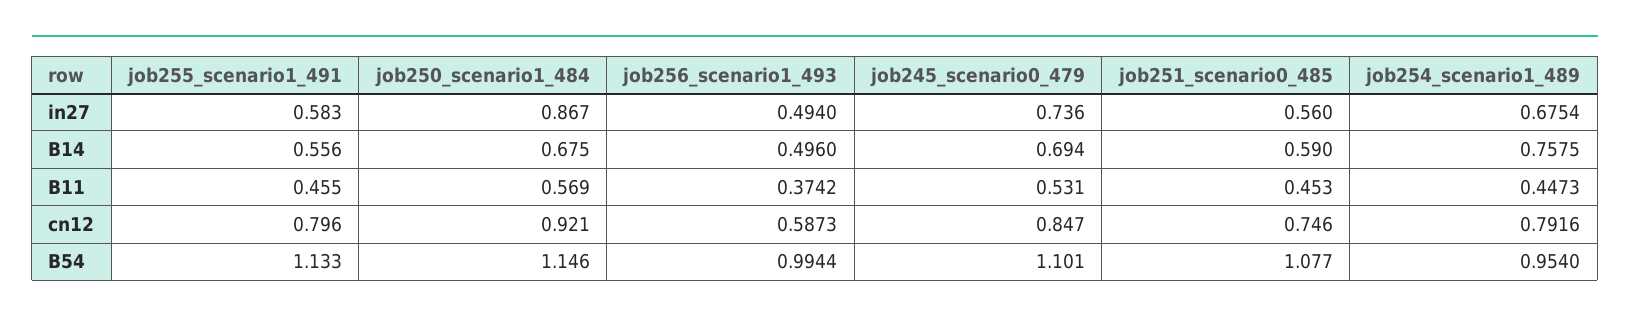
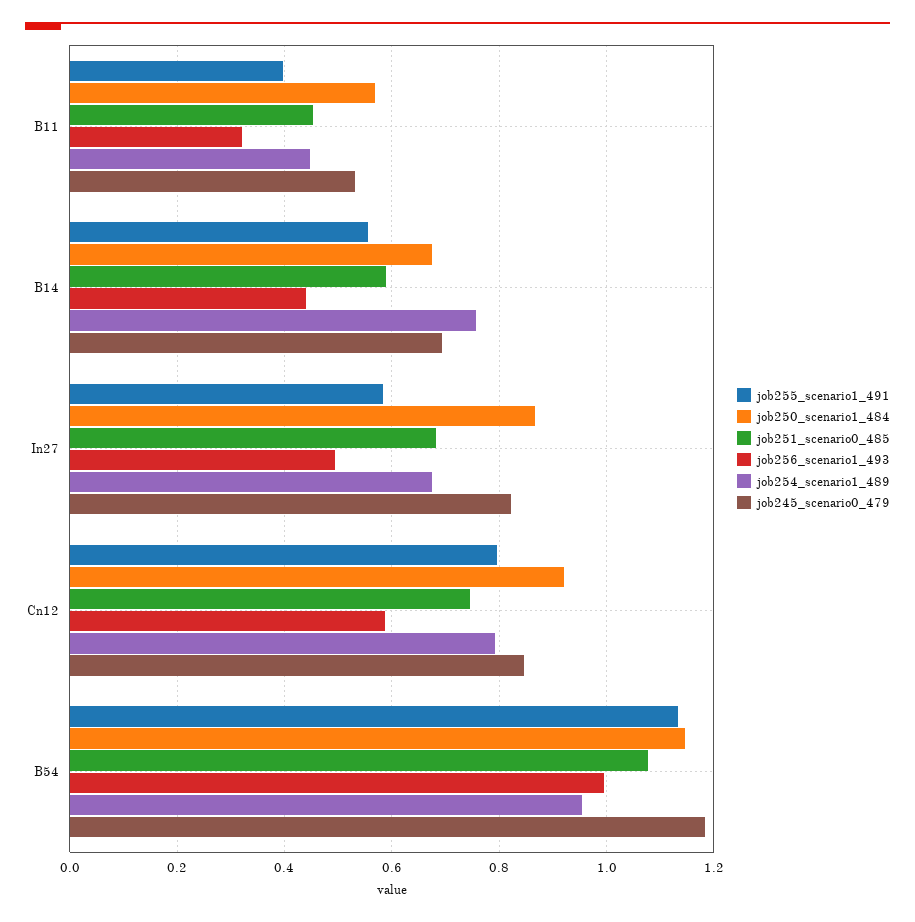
job245_scenario0_479, in27: 0.736 -> 0.82
job251_scenario0_485, in27: 0.56 -> 0.68
job256_scenario1_493, B14: 0.496 -> 0.44
job255_scenario1_491, B11: 0.455 -> 0.4
job256_scenario1_493, B11: 0.3742 -> 0.32
job245_scenario0_479, B54: 1.101 -> 1.18

